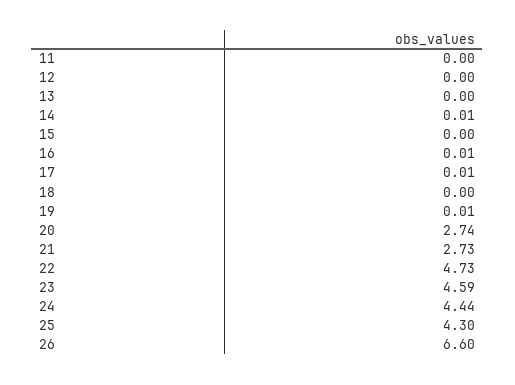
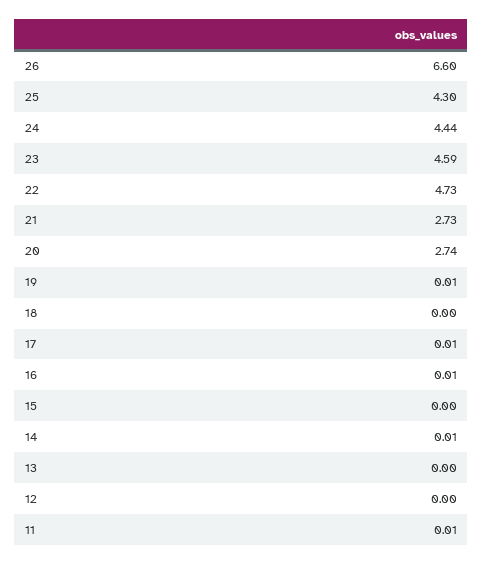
11: 0 -> 0.01

